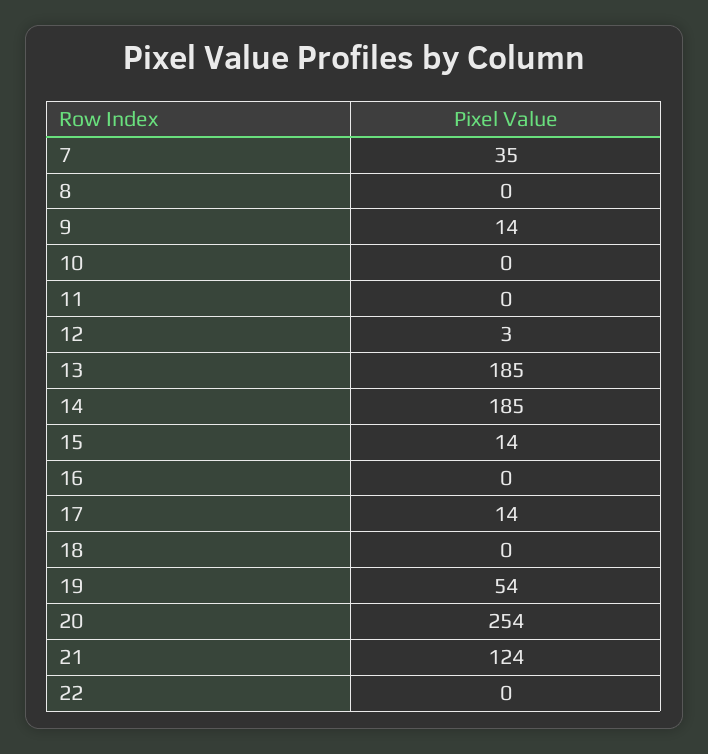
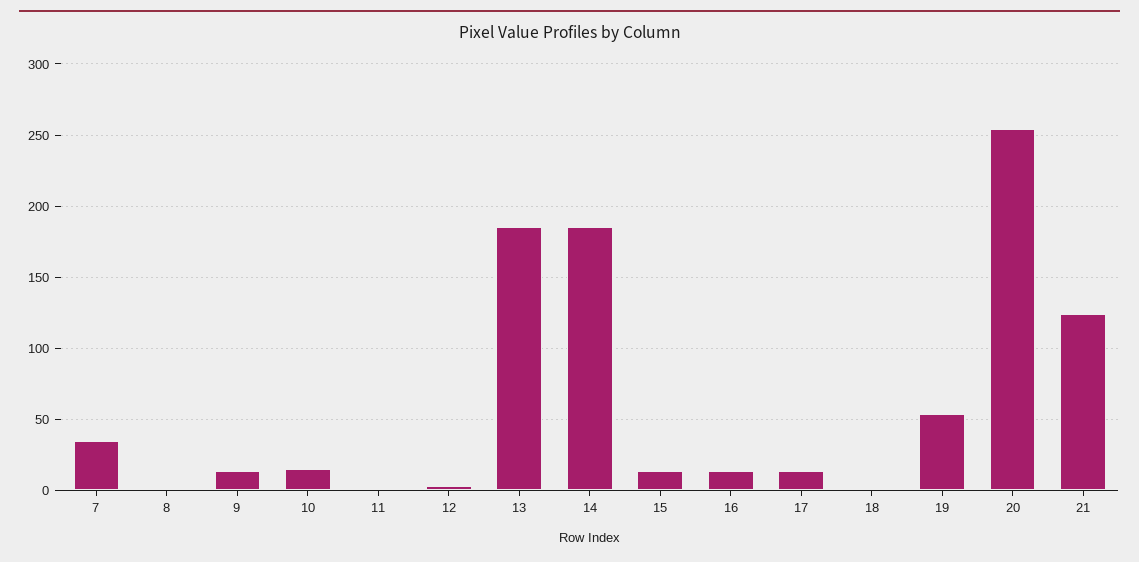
10: 0 -> 15
16: 0 -> 15
22: 0 -> none

